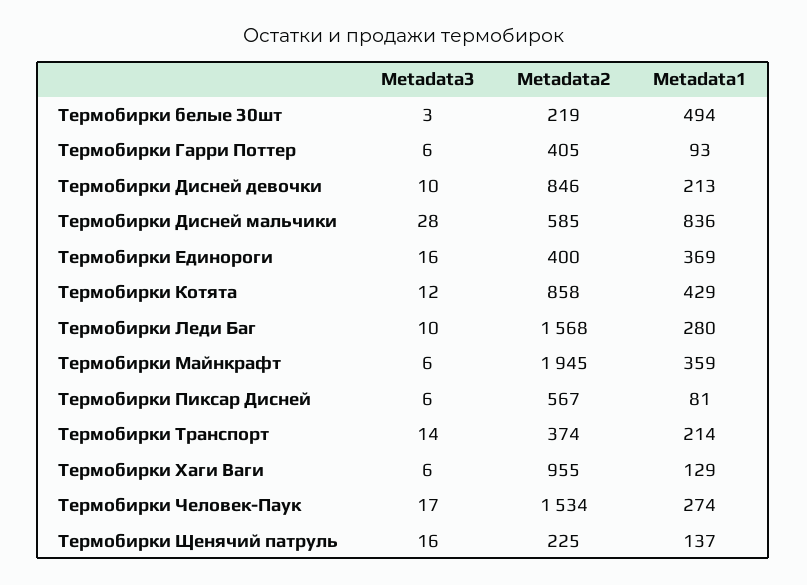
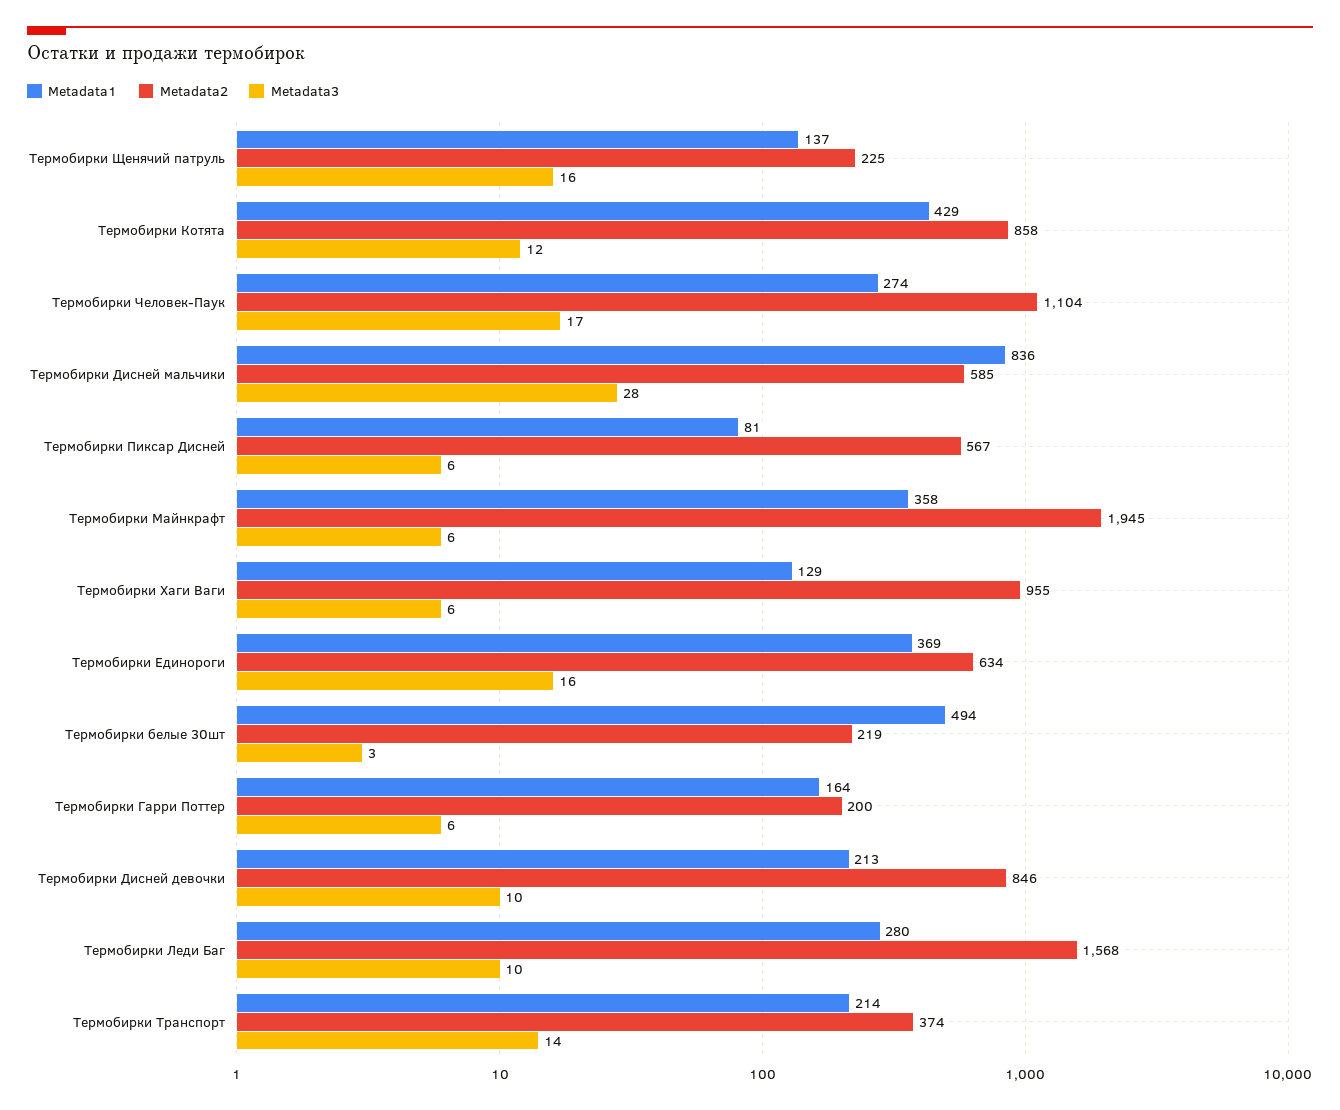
Metadata2, Термобирки Гарри Поттер: 405 -> 200
Metadata1, Термобирки Гарри Поттер: 93 -> 164
Metadata2, Термобирки Единороги: 400 -> 634
Metadata1, Термобирки Майнкрафт: 359 -> 358
Metadata2, Термобирки Человек-Паук: 1534 -> 1104

